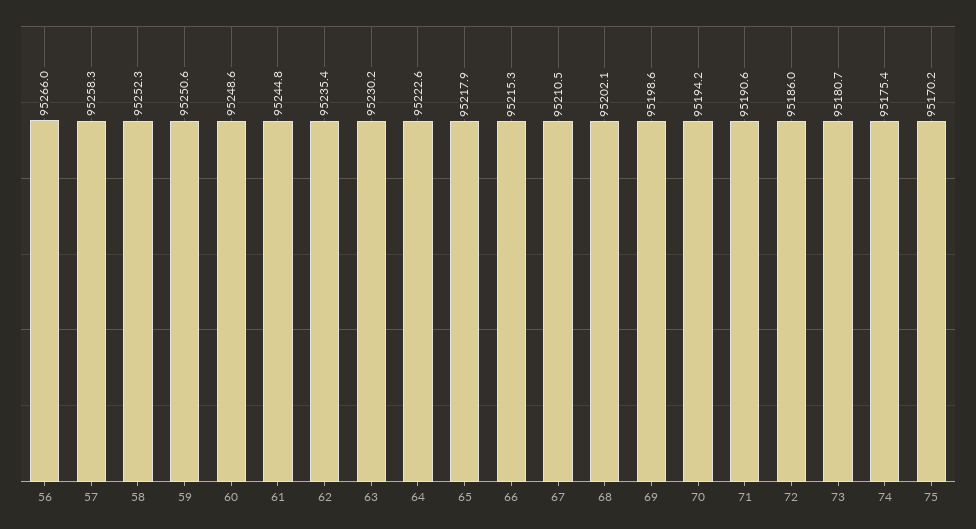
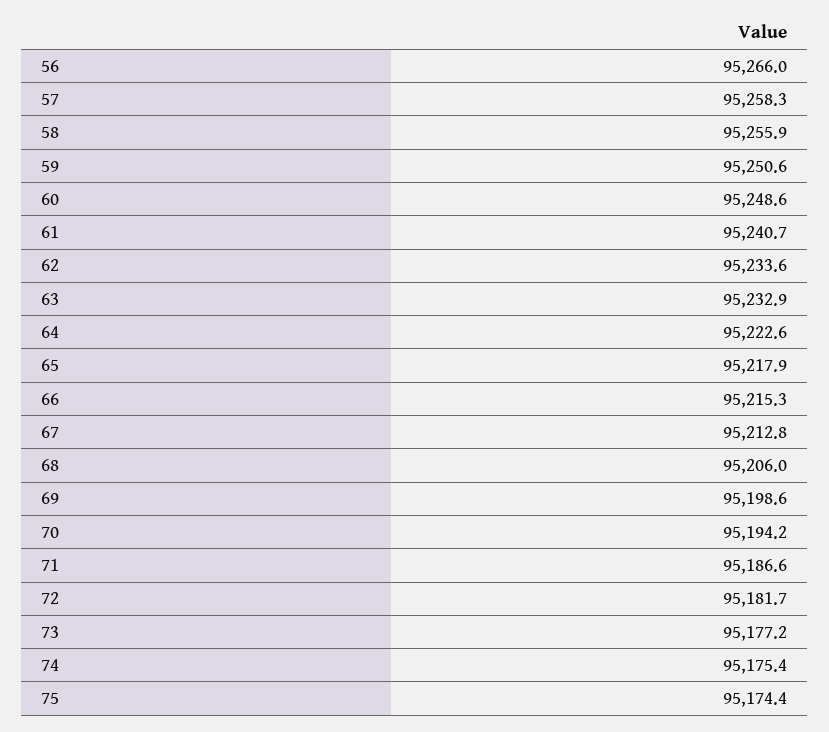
58: 95252.3 -> 95255.9
61: 95244.8 -> 95240.7
62: 95235.4 -> 95233.6
63: 95230.2 -> 95232.9
67: 95210.5 -> 95212.8
68: 95202.1 -> 95206
71: 95190.6 -> 95186.6
72: 95186 -> 95181.7
73: 95180.7 -> 95177.2
75: 95170.2 -> 95174.4

